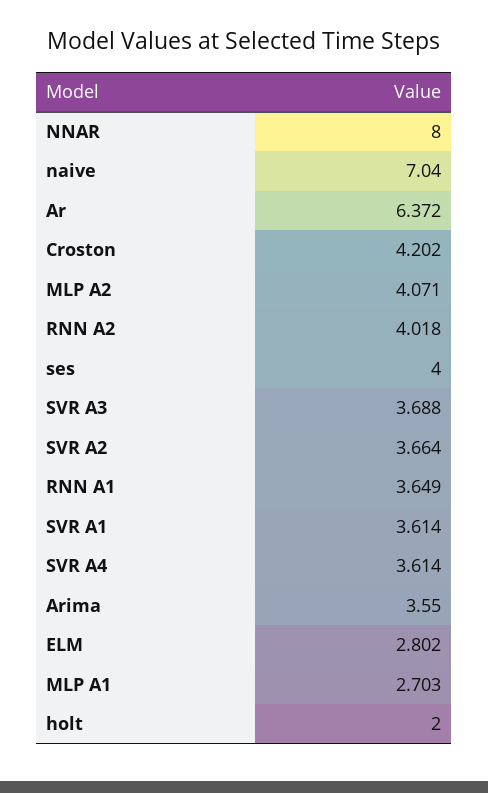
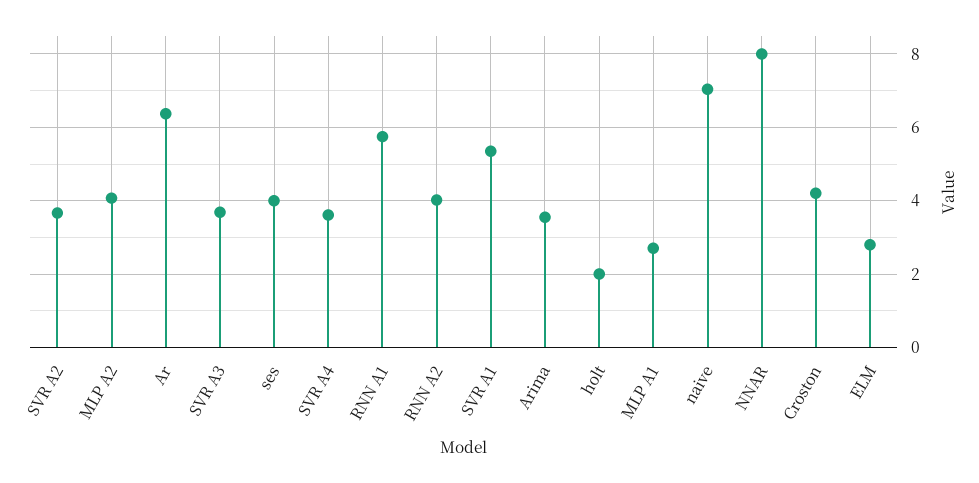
RNN A1: 3.649 -> 5.8
SVR A1: 3.614 -> 5.4

